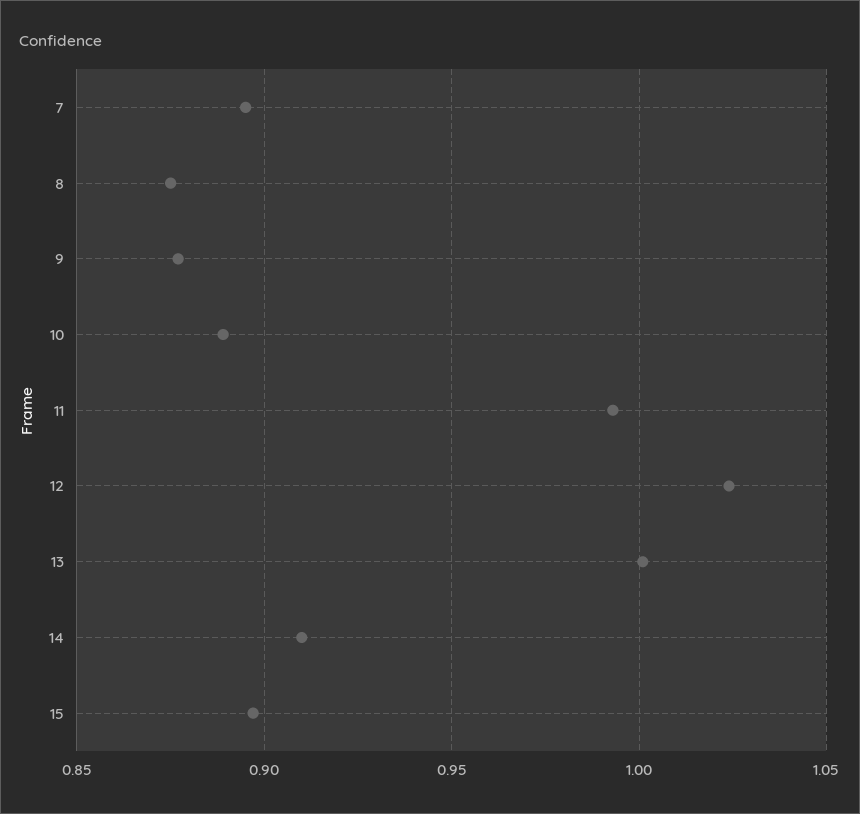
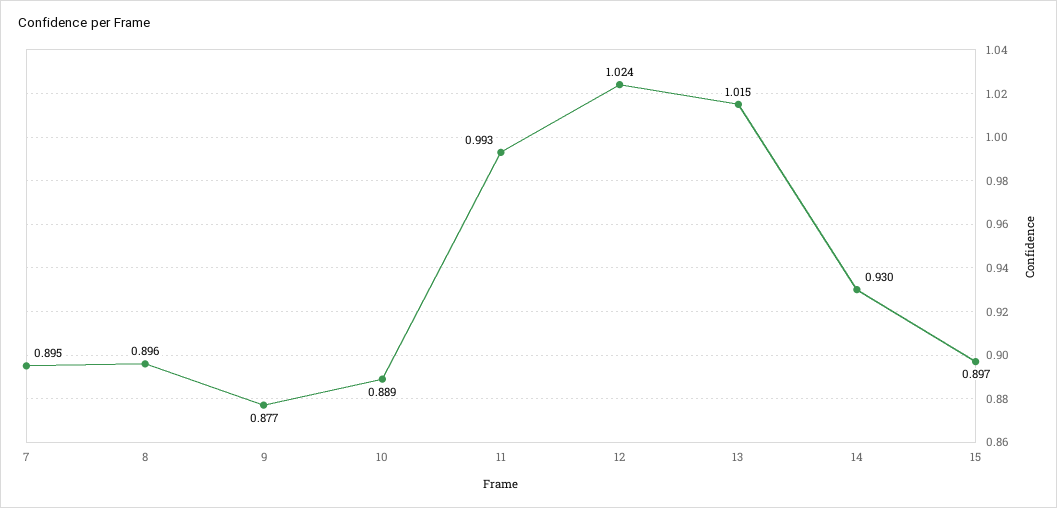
8: 0.875 -> 0.896
13: 1 -> 1.015
14: 0.91 -> 0.93

